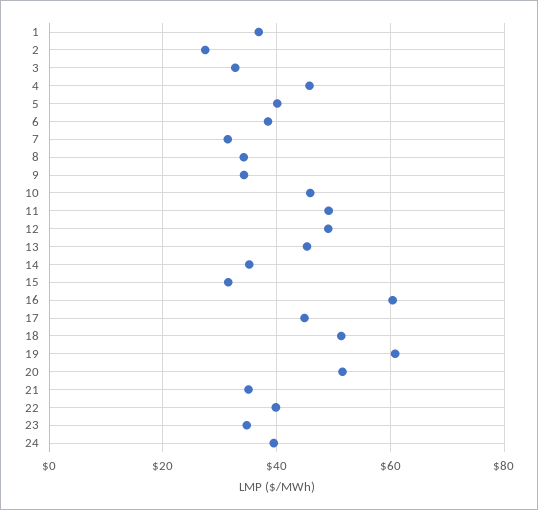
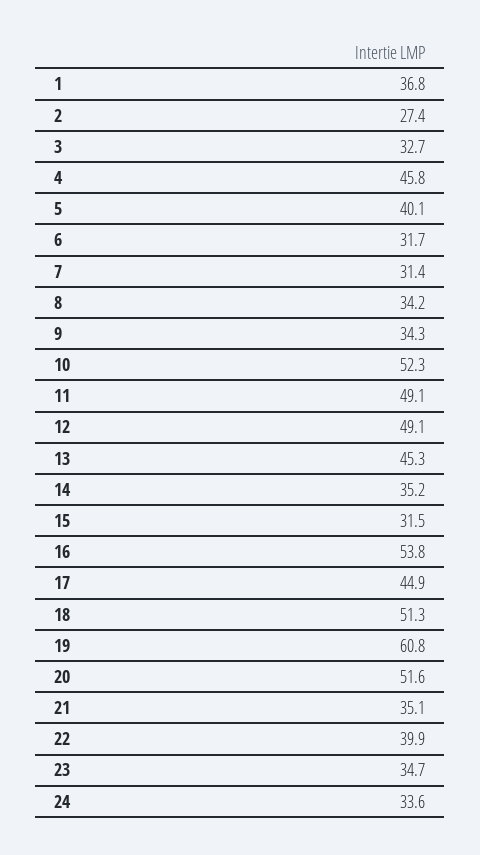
6: 38 -> 31.7
10: 46 -> 52.3
16: 60 -> 53.8
24: 40 -> 33.6

